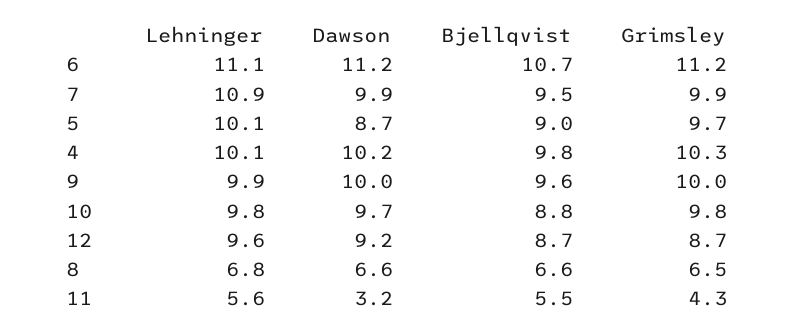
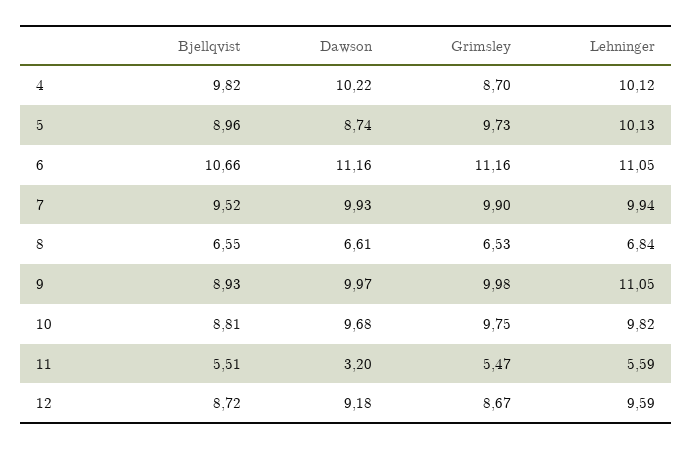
Lehninger, 7: 10.9 -> 9.94
Grimsley, 4: 10.3 -> 8.7
Lehninger, 9: 9.9 -> 11.05
Bjellqvist, 9: 9.6 -> 8.93
Grimsley, 11: 4.3 -> 5.47

